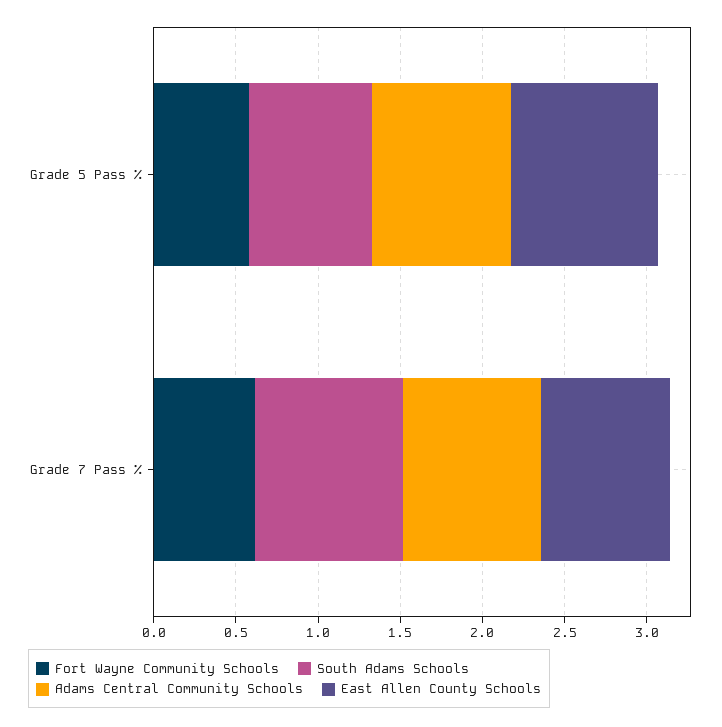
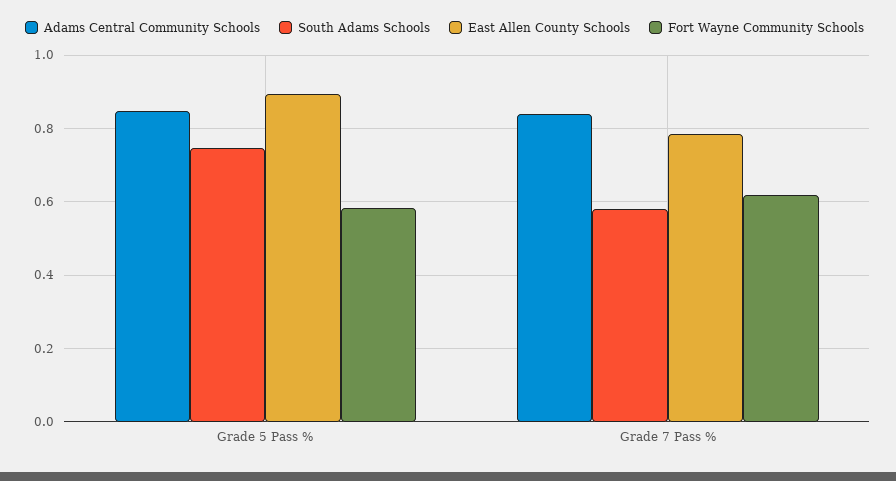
South Adams Schools, Grade 7 Pass %: 0.9 -> 0.58

